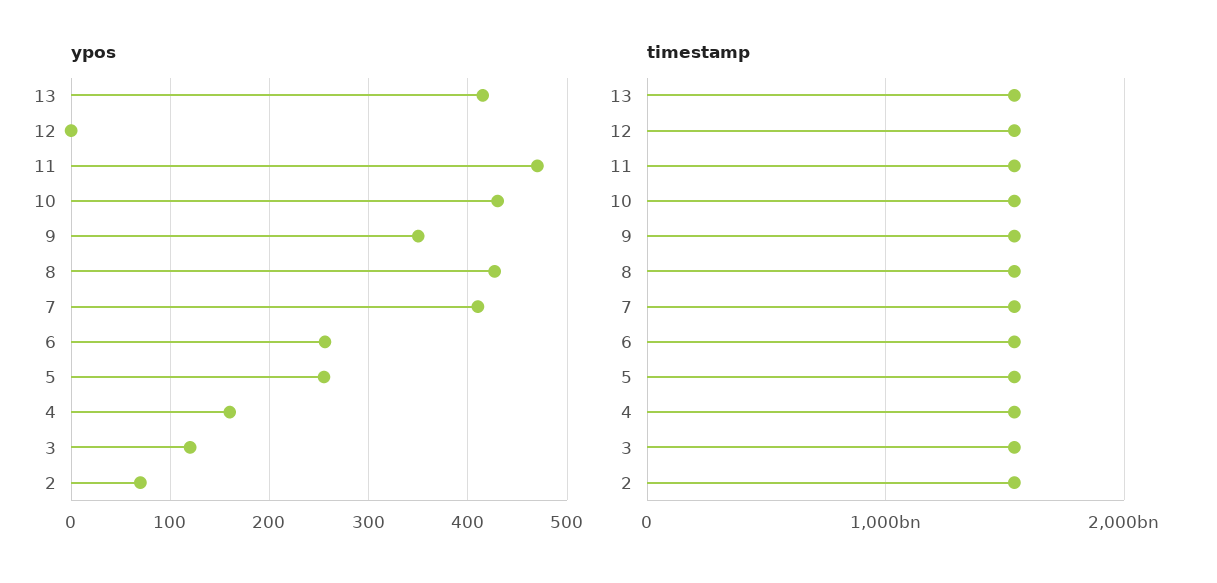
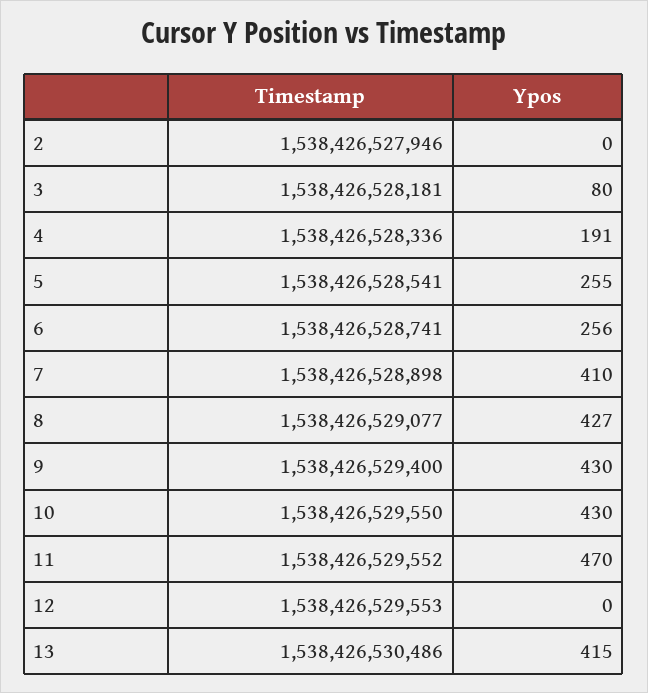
ypos, 9: 350 -> 430
ypos, 4: 160 -> 191
ypos, 3: 120 -> 80
ypos, 2: 70 -> 0

